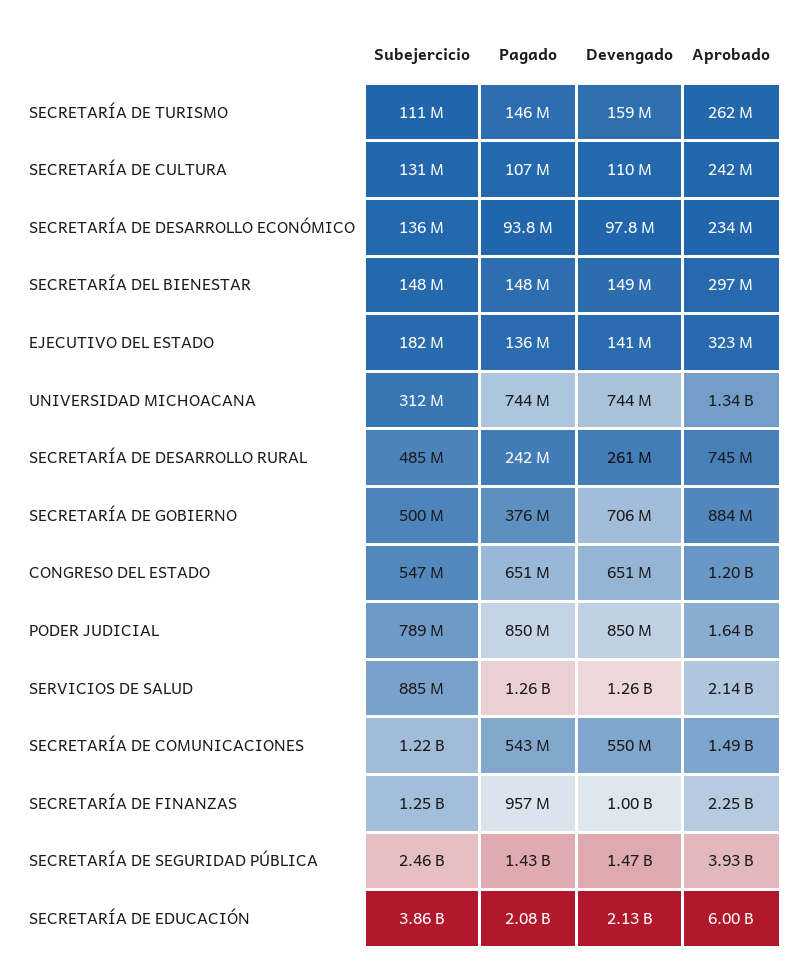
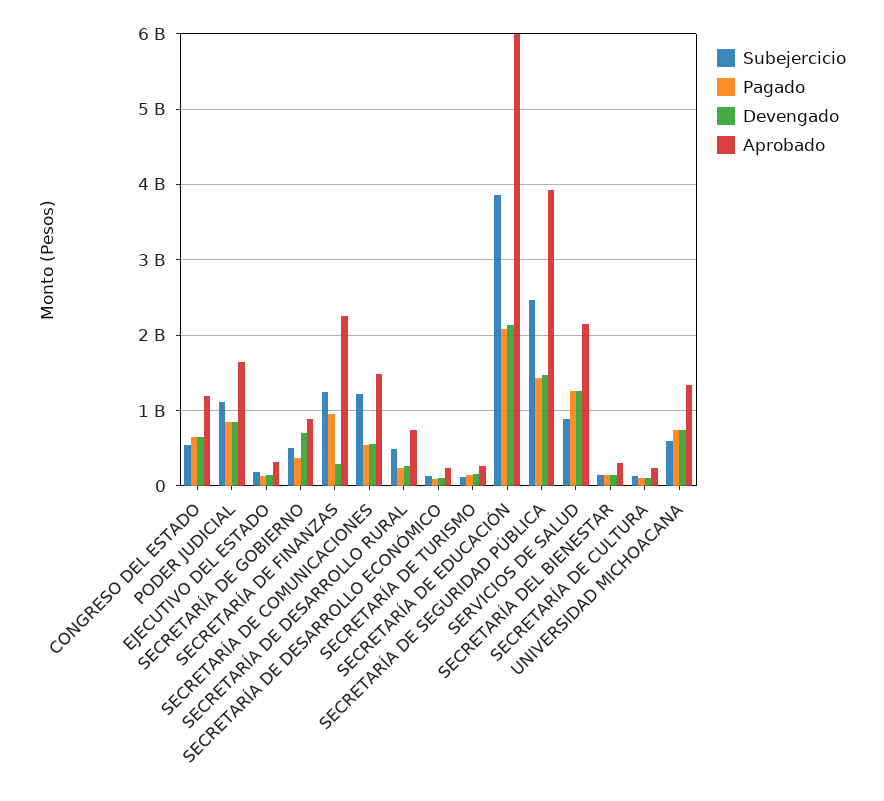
Subejercicio, UNIVERSIDAD MICHOACANA: 312000000 -> 600000000
Subejercicio, PODER JUDICIAL: 789000000 -> 1100000000
Devengado, SECRETARÍA DE FINANZAS: 1000000000 -> 300000000

